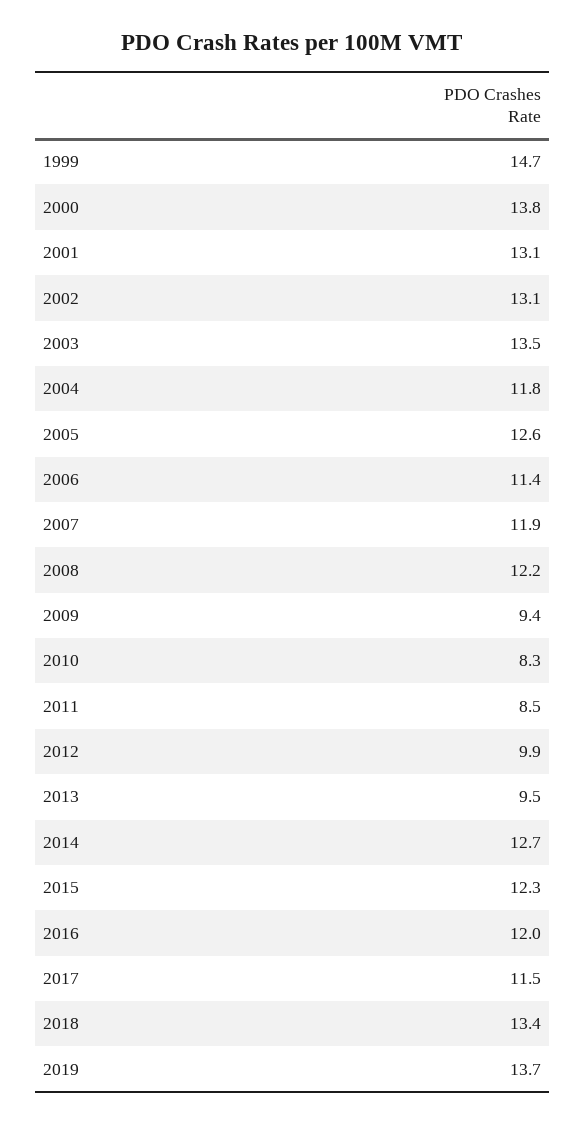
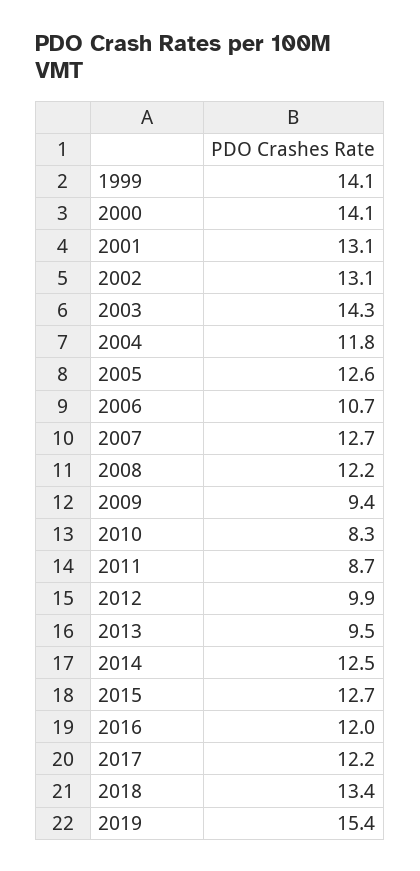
1999: 14.7 -> 14.1
2000: 13.8 -> 14.1
2003: 13.5 -> 14.3
2006: 11.4 -> 10.7
2007: 11.9 -> 12.7
2011: 8.5 -> 8.7
2014: 12.7 -> 12.5
2015: 12.3 -> 12.7
2017: 11.5 -> 12.2
2019: 13.7 -> 15.4

